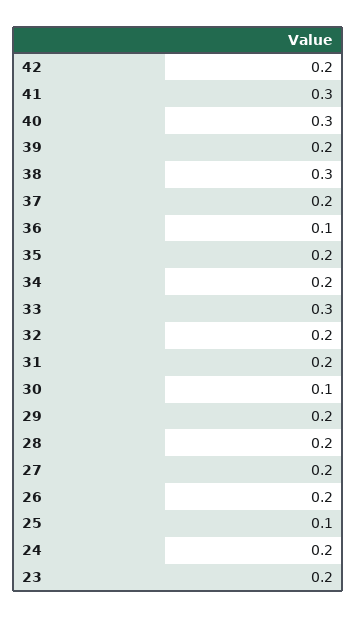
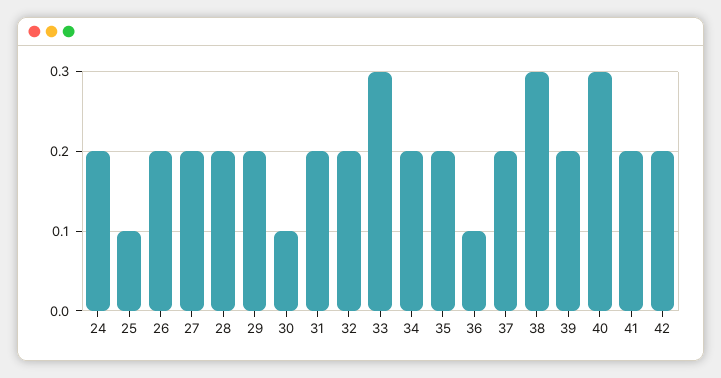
41: 0.3 -> 0.2
23: 0.2 -> none

